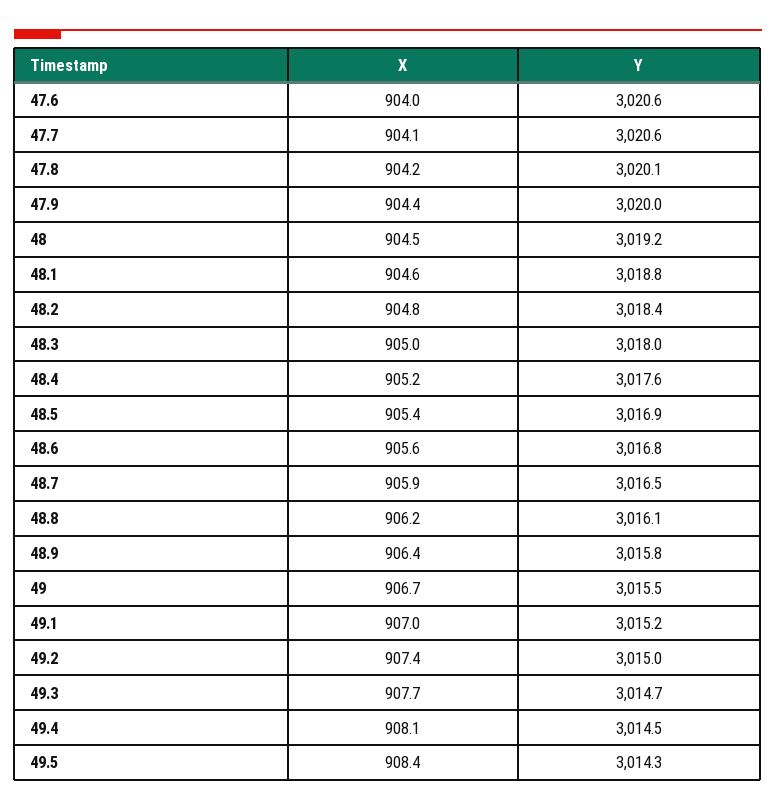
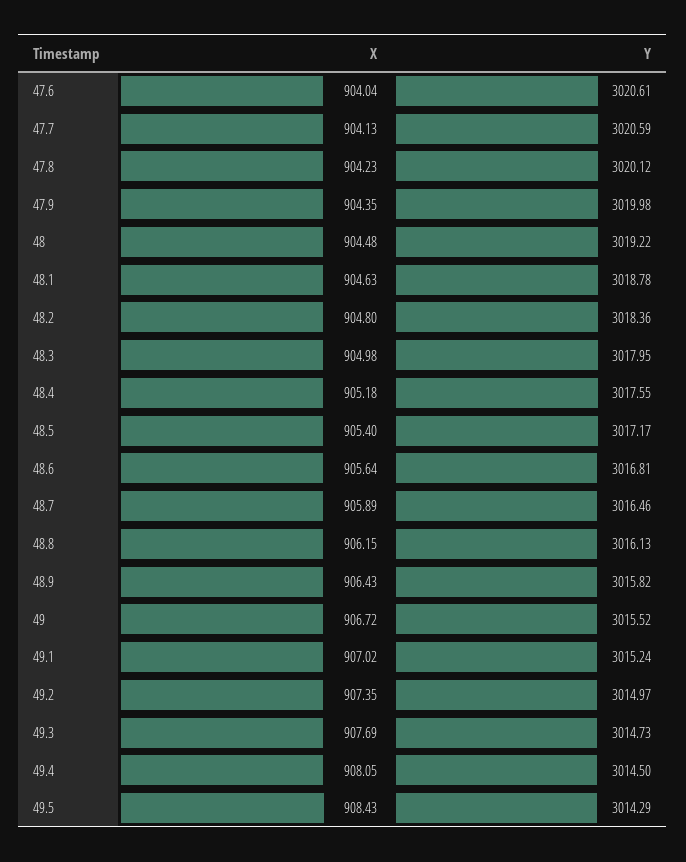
Y, 48.5: 3016.9 -> 3017.17

